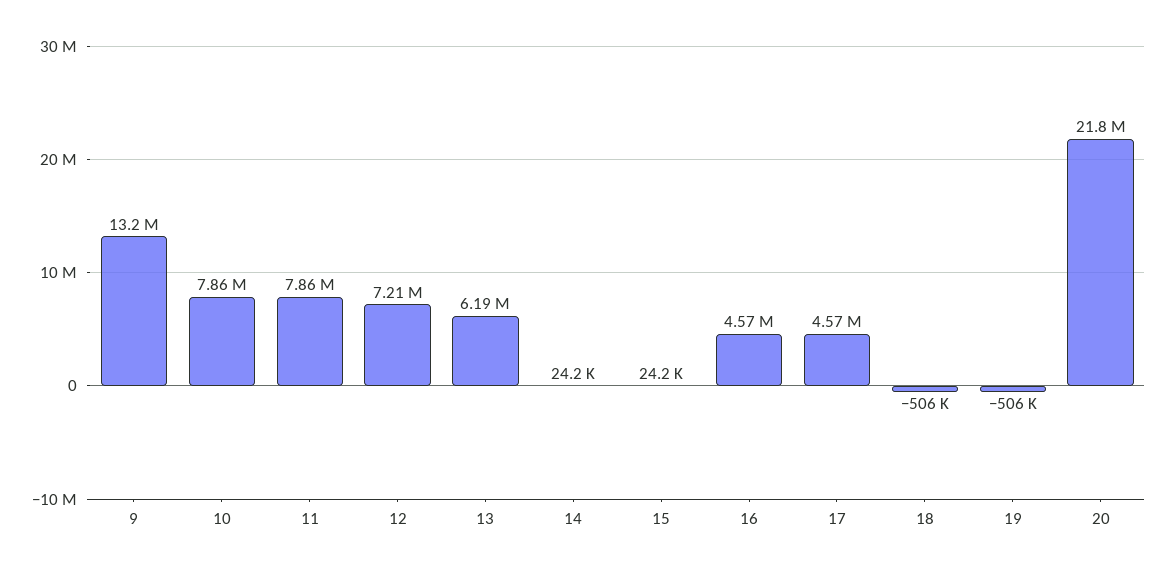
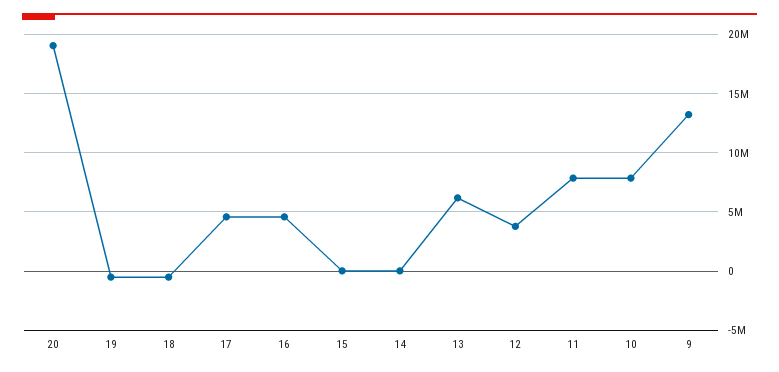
12: 7210000 -> 4000000
20: 21800000 -> 19000000

